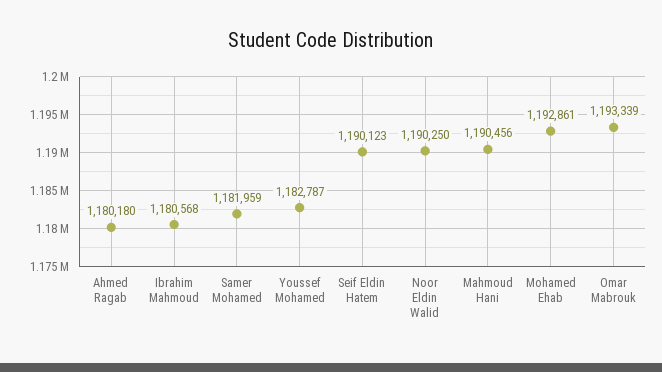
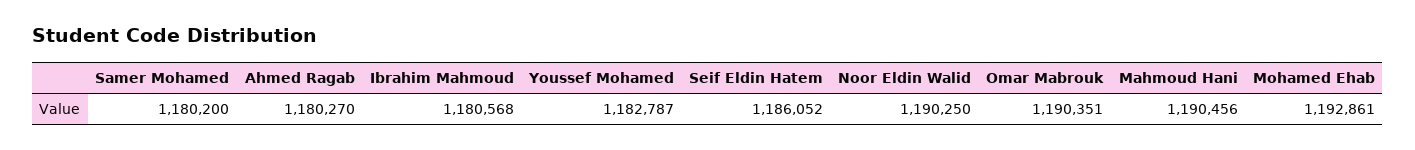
Ahmed Ragab: 1180180 -> 1180270
Samer Mohamed: 1181959 -> 1180200
Seif Eldin Hatem: 1190123 -> 1186052
Omar Mabrouk: 1193339 -> 1190351

